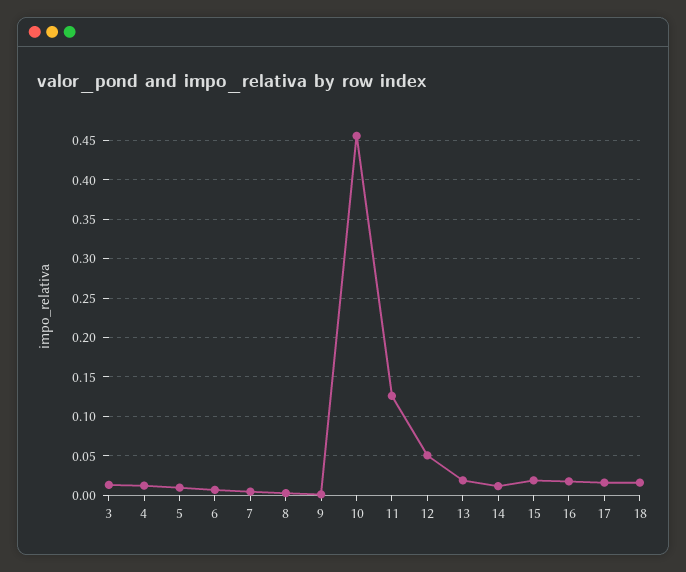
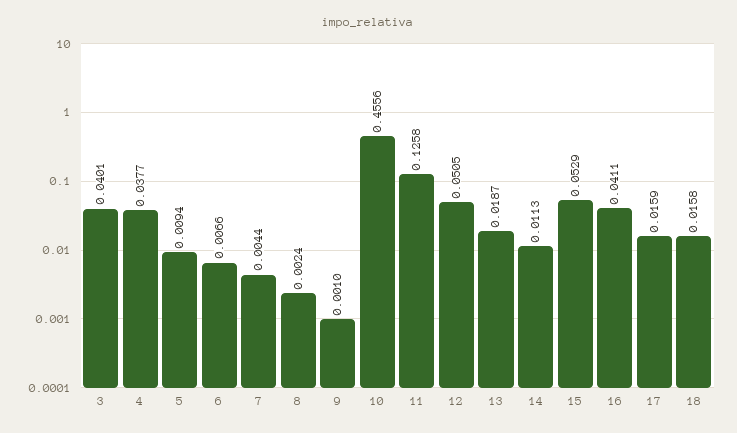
3: 0.01 -> 0.0401
4: 0.01 -> 0.0377
15: 0.02 -> 0.0529
16: 0.02 -> 0.0411

